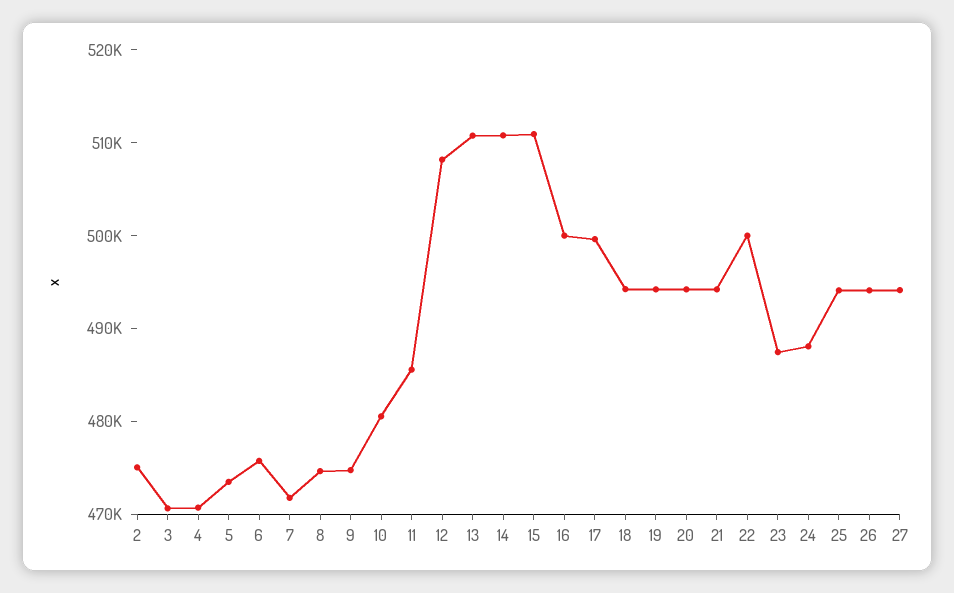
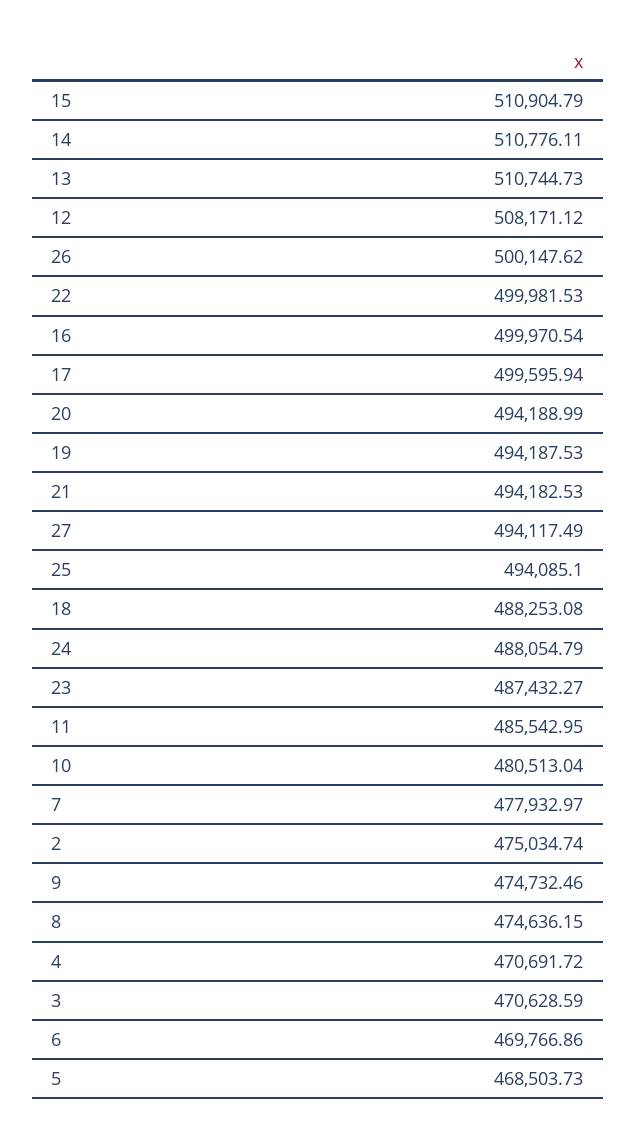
5: 474000 -> 468503.73
6: 476000 -> 469766.86
7: 472000 -> 477932.97
18: 494000 -> 488253.08
26: 494000 -> 500147.62

